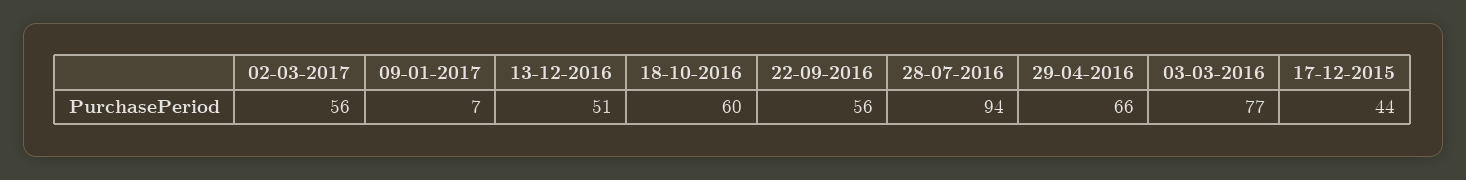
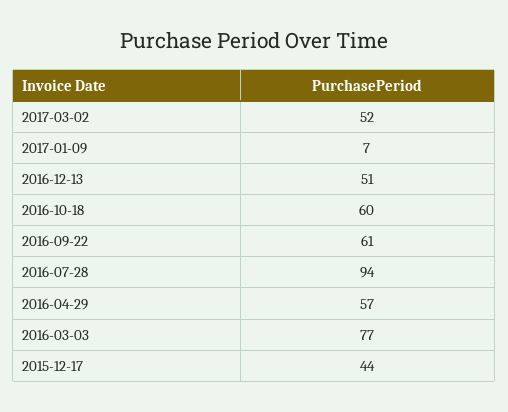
02-03-2017: 56 -> 52
22-09-2016: 56 -> 61
29-04-2016: 66 -> 57

